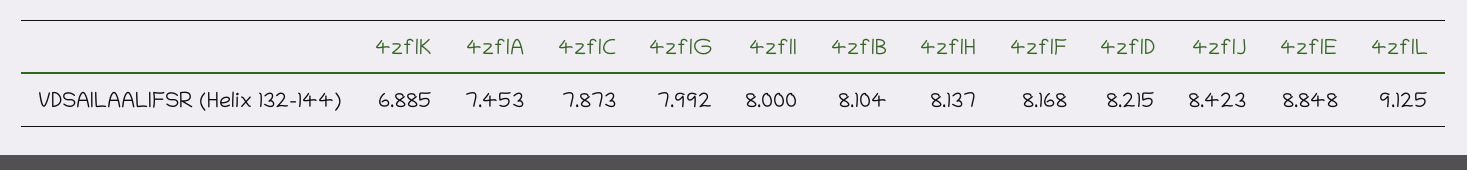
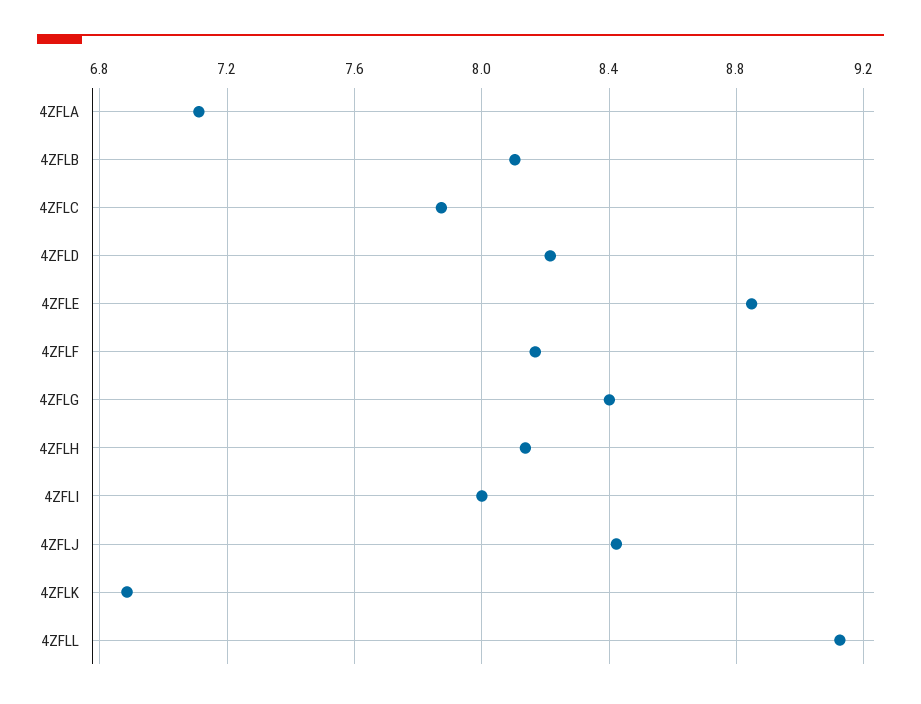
4zflA: 7.453 -> 7.1
4zflG: 7.992 -> 8.4

